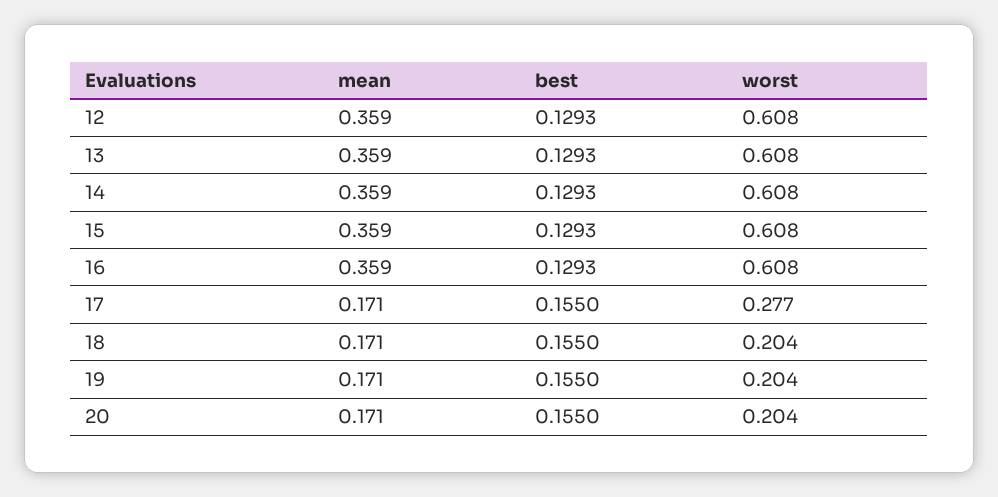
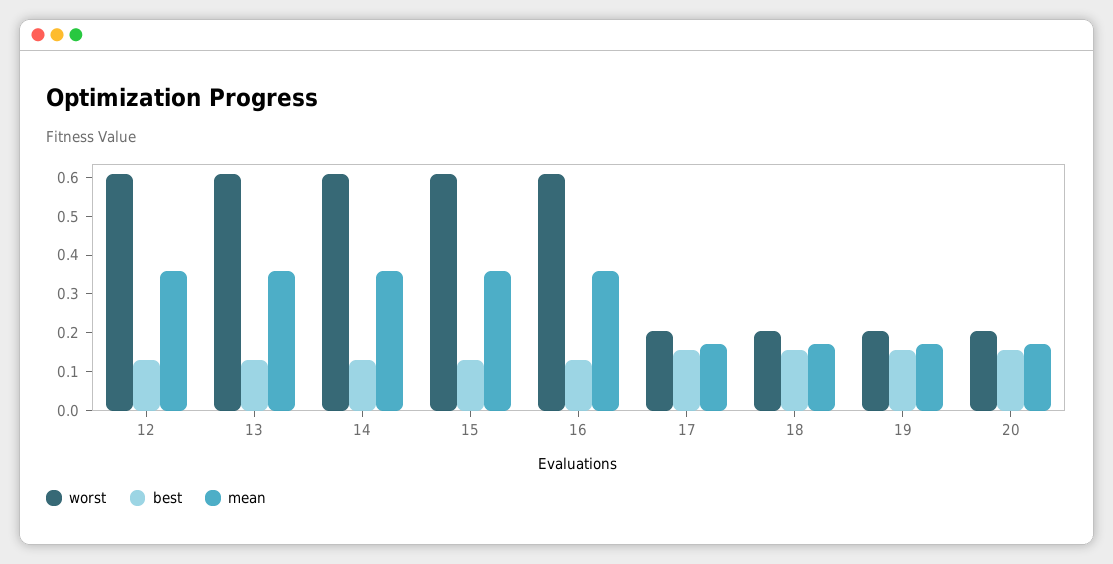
worst, 17: 0.277 -> 0.2

